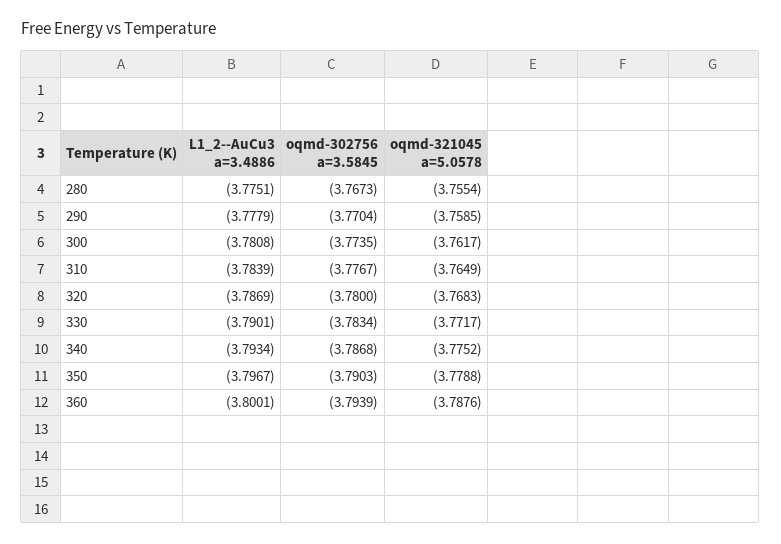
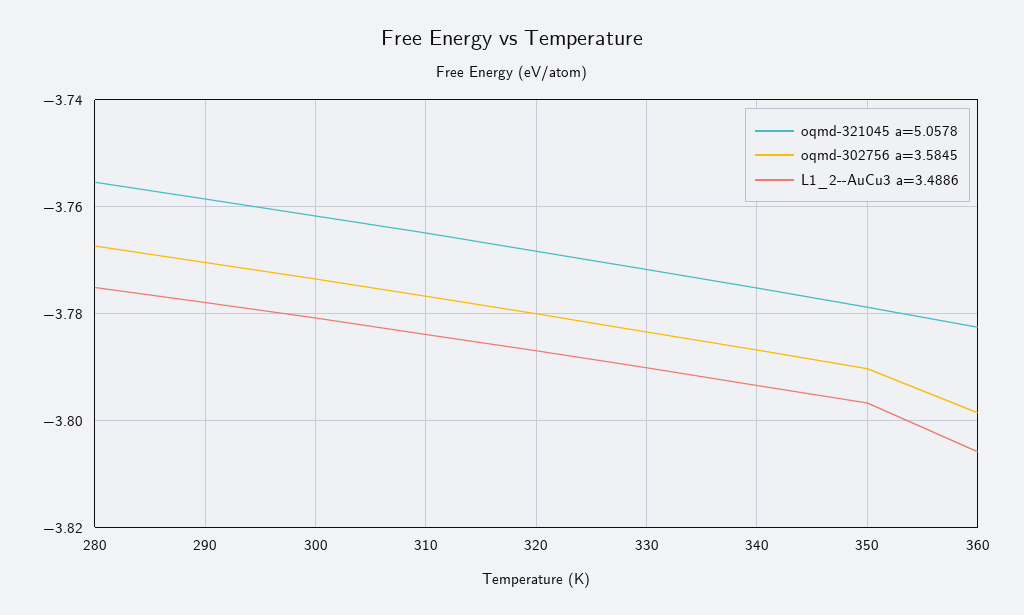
L1_2--AuCu3 a=3.4886, 360: -3.8001 -> -3.806
oqmd-302756 a=3.5845, 360: -3.7939 -> -3.798
oqmd-321045 a=5.0578, 360: -3.7876 -> -3.782

